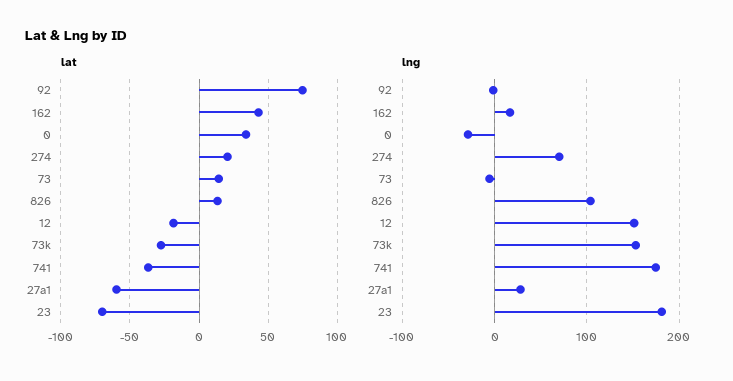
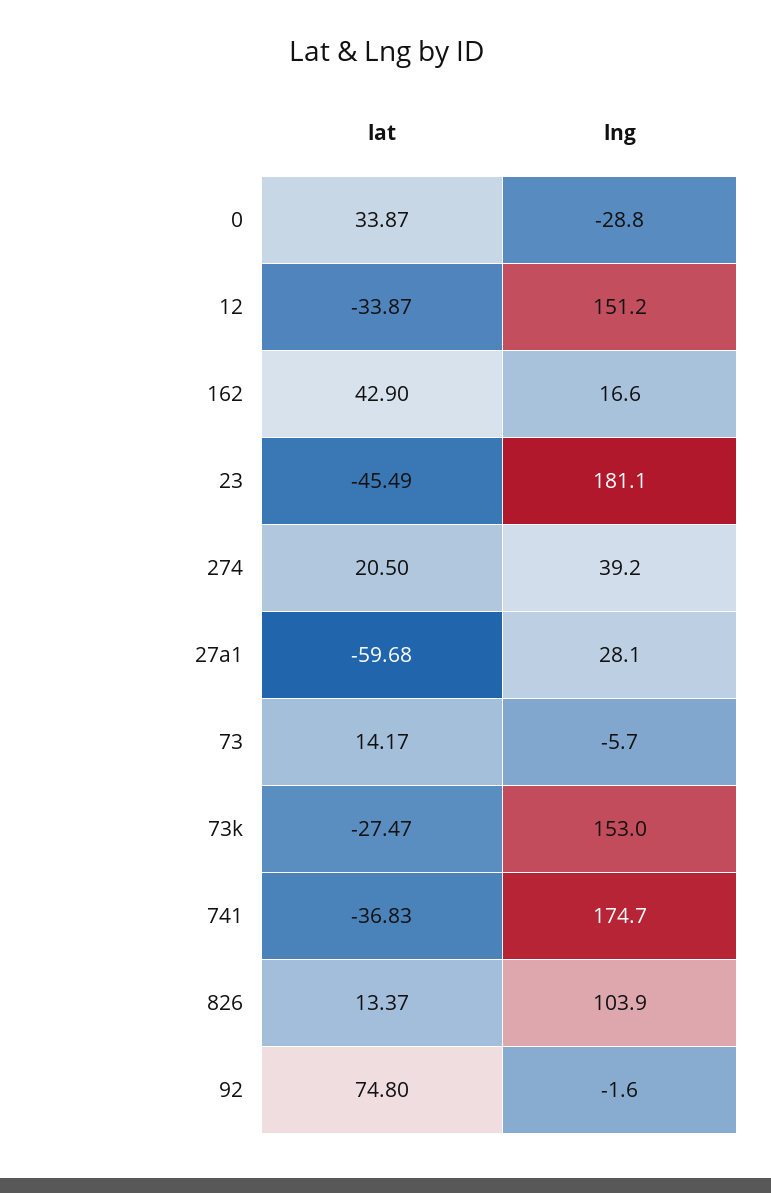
lat, 12: -20 -> -33.87
lat, 23: -70 -> -45.49
lng, 274: 70 -> 39.2

